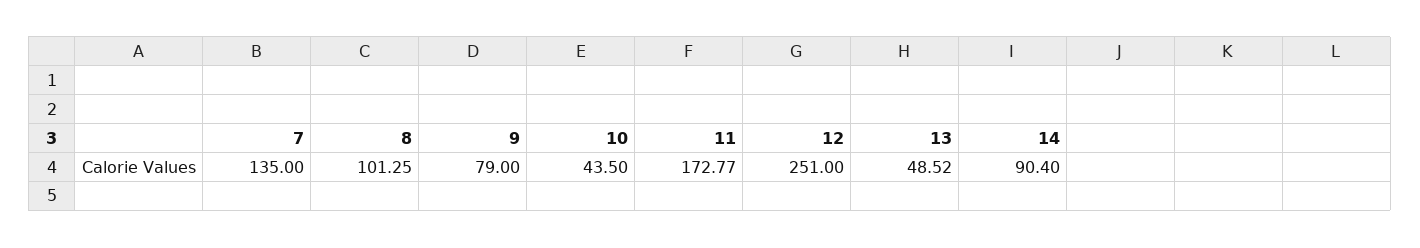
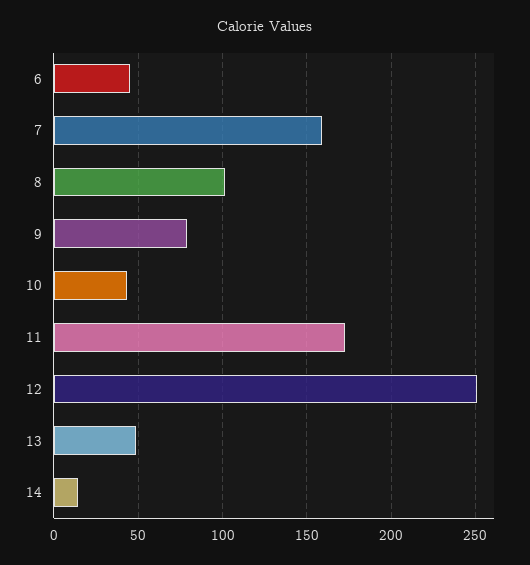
7: 135 -> 160
14: 90.4 -> 15
6: none -> 45

